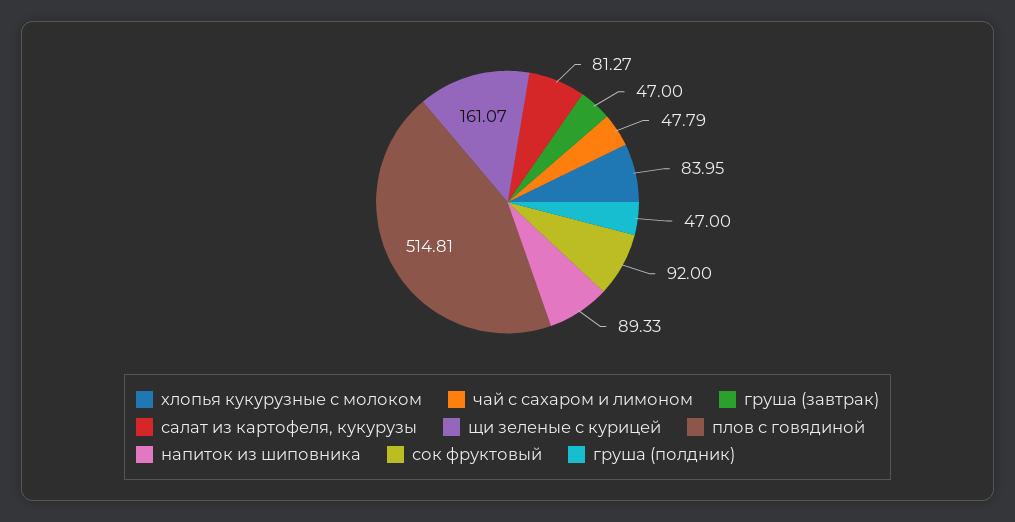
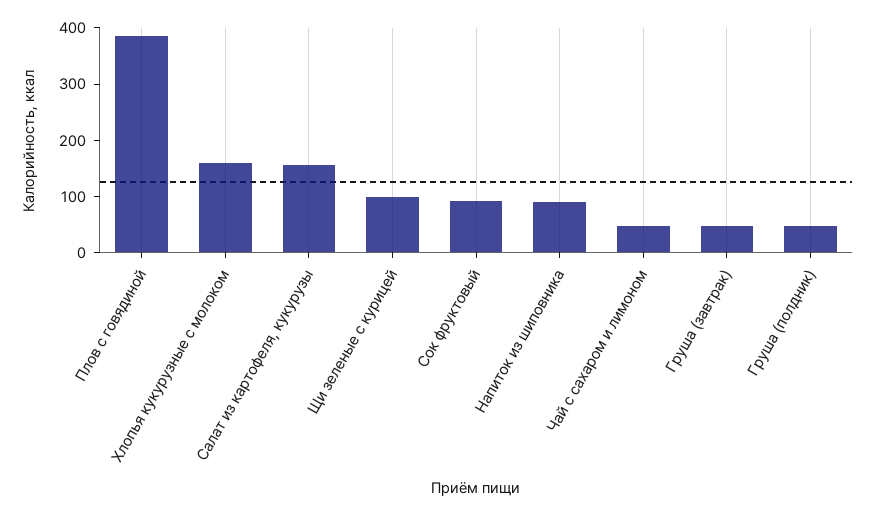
хлопья кукурузные с молоком: 83.95 -> 160
салат из картофеля, кукурузы: 81.27 -> 160
щи зеленые с курицей: 161.07 -> 100
плов с говядиной: 514.81 -> 380

